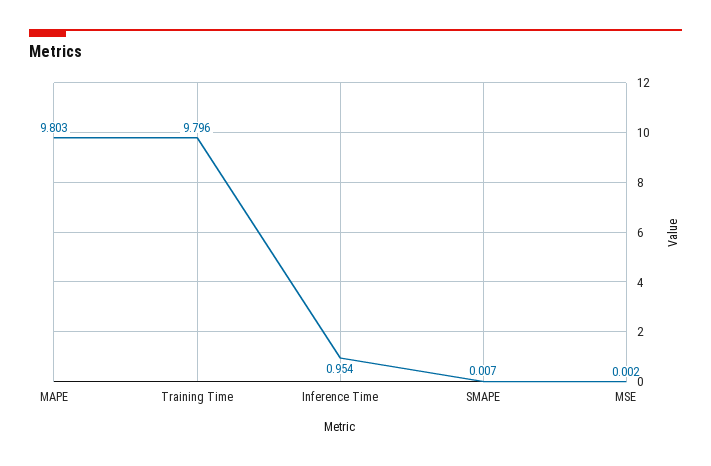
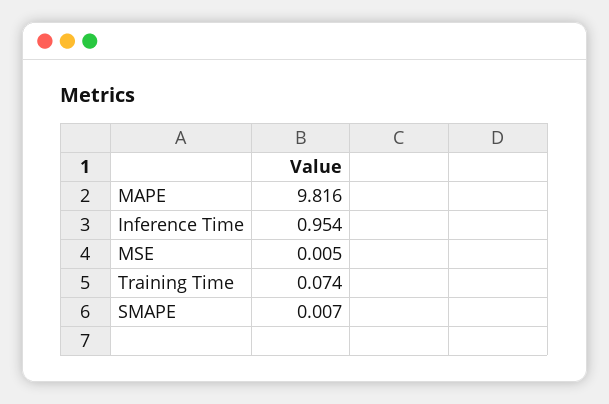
MAPE: 9.803 -> 9.816
Training Time: 9.796 -> 0.074
MSE: 0.002 -> 0.005

